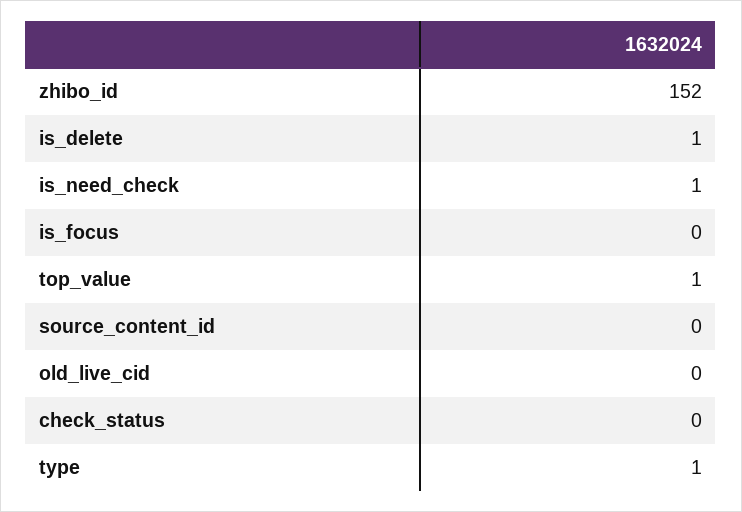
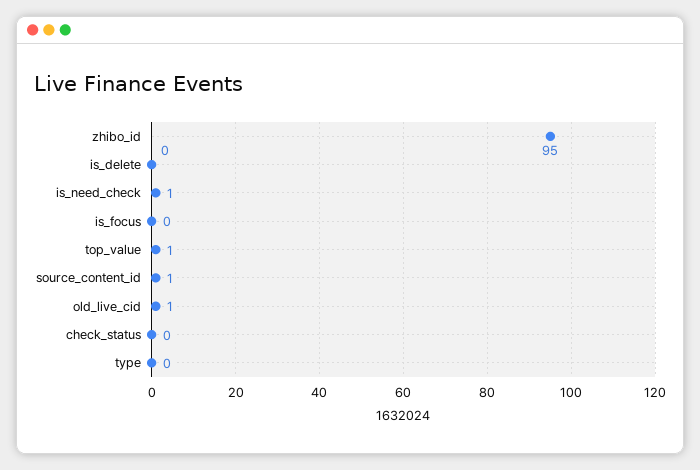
zhibo_id: 152 -> 95
is_delete: 1 -> 0
source_content_id: 0 -> 1
old_live_cid: 0 -> 1
type: 1 -> 0

